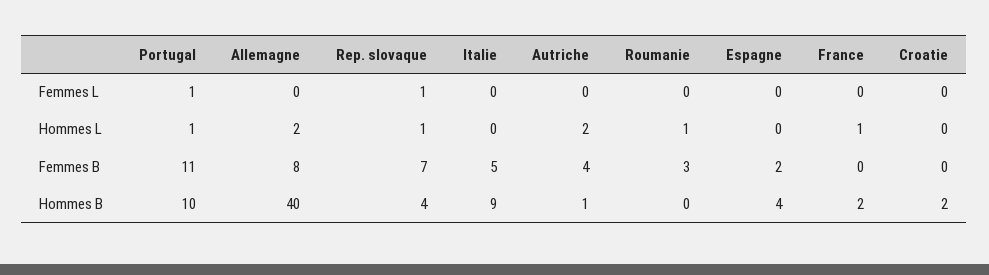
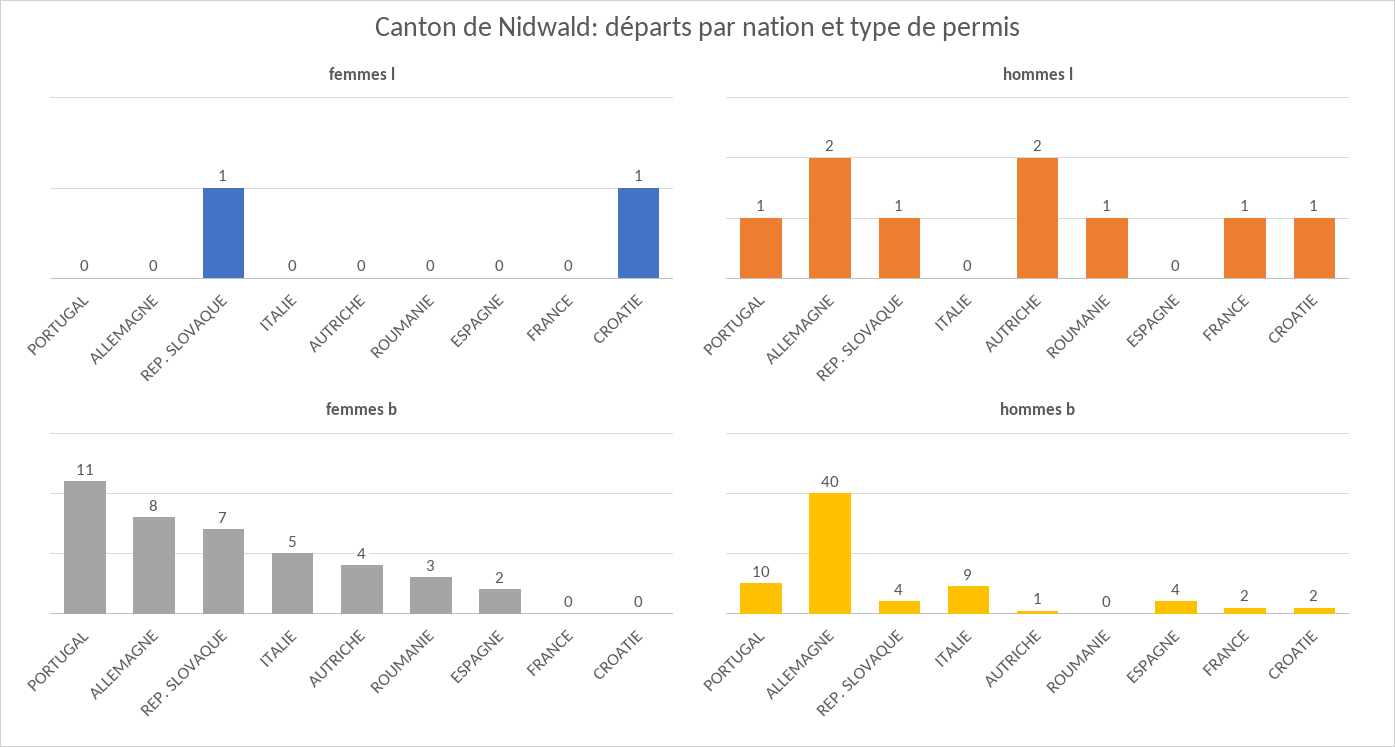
Femmes L, Portugal: 1 -> 0
Femmes L, Croatie: 0 -> 1
Hommes L, Croatie: 0 -> 1

